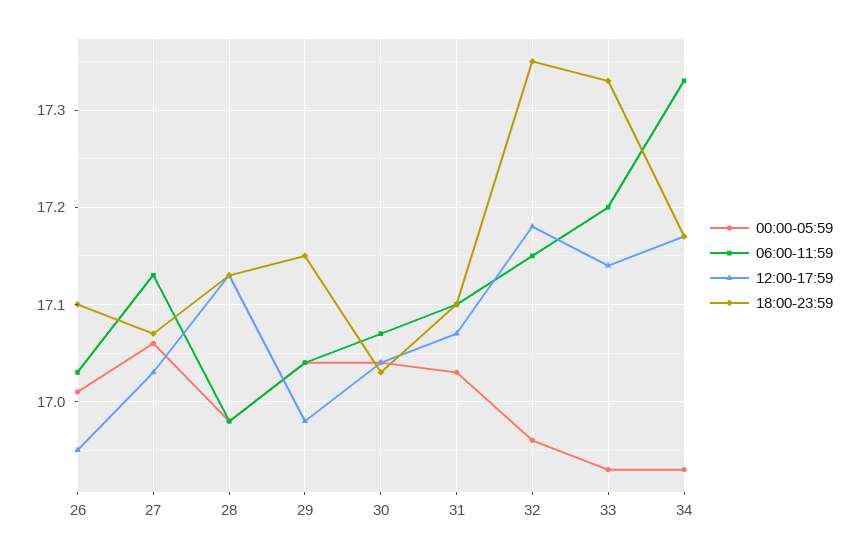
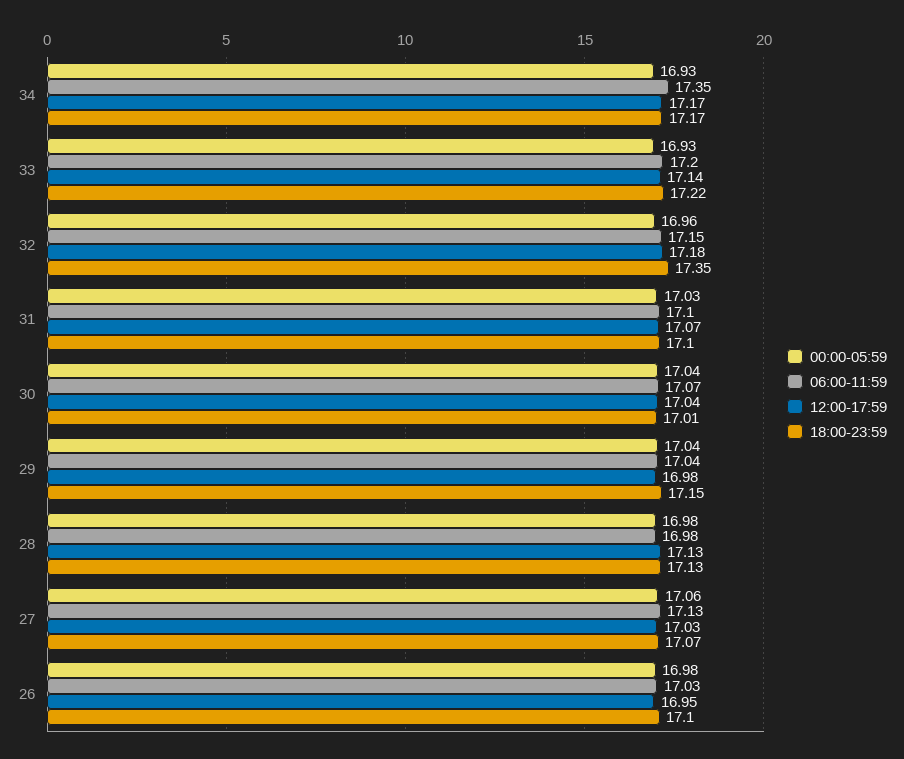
00:00-05:59, 26: 17.01 -> 16.98
18:00-23:59, 30: 17.03 -> 17.01
18:00-23:59, 33: 17.33 -> 17.22
06:00-11:59, 34: 17.33 -> 17.35

